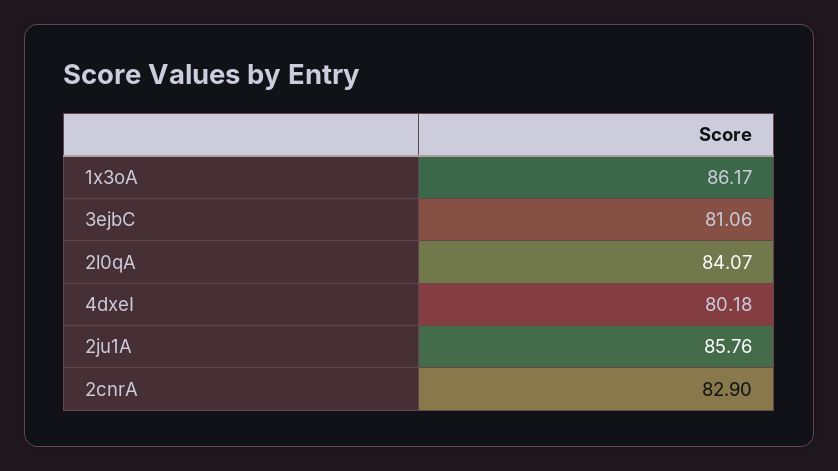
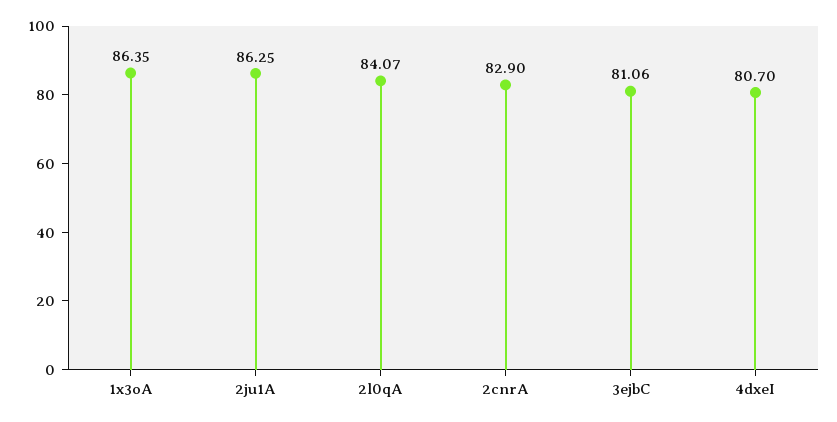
1x3oA: 86.17 -> 86.35
4dxeI: 80.18 -> 80.7
2ju1A: 85.76 -> 86.25

